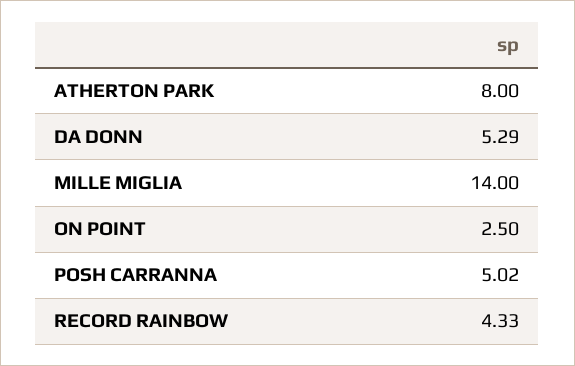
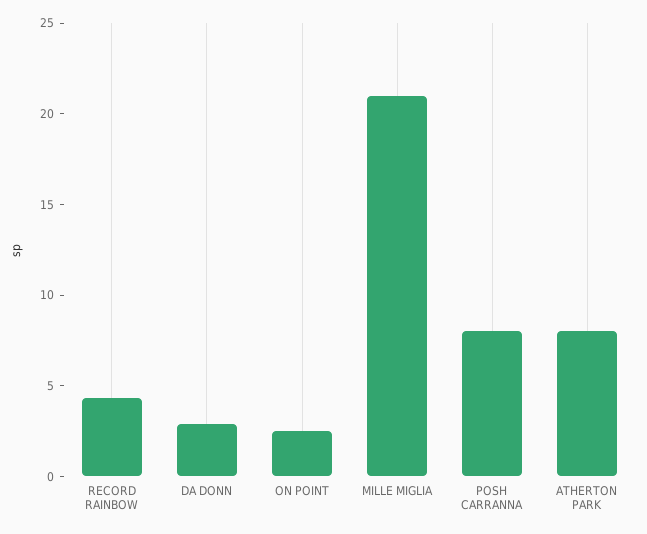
DA DONN: 5.29 -> 3
MILLE MIGLIA: 14 -> 21
POSH CARRANNA: 5.02 -> 8

